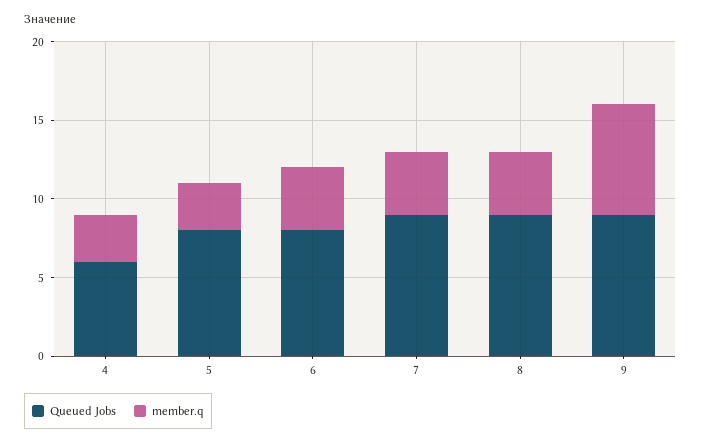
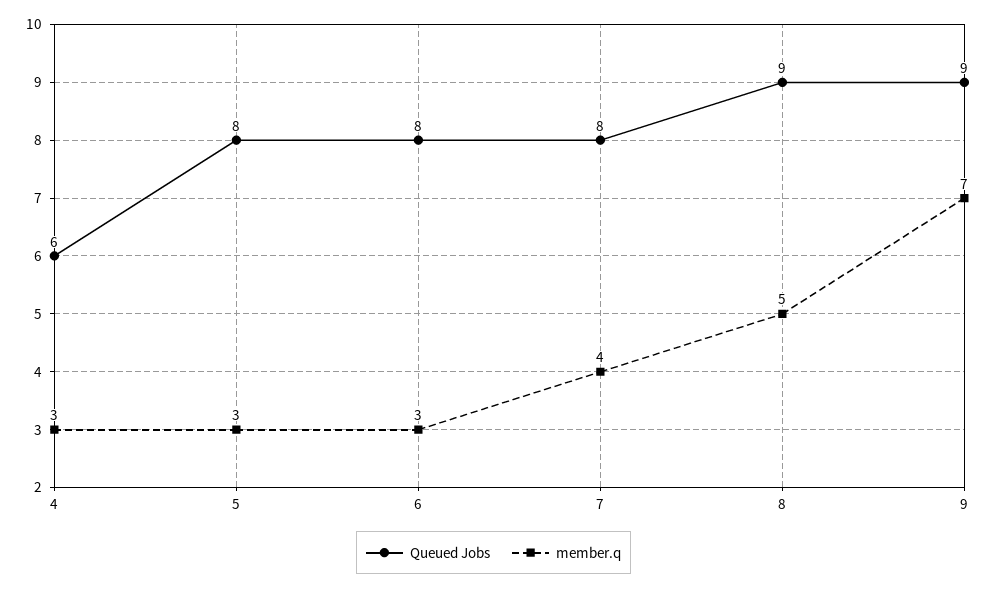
member.q, 6: 4 -> 3
Queued Jobs, 7: 9 -> 8
member.q, 8: 4 -> 5

